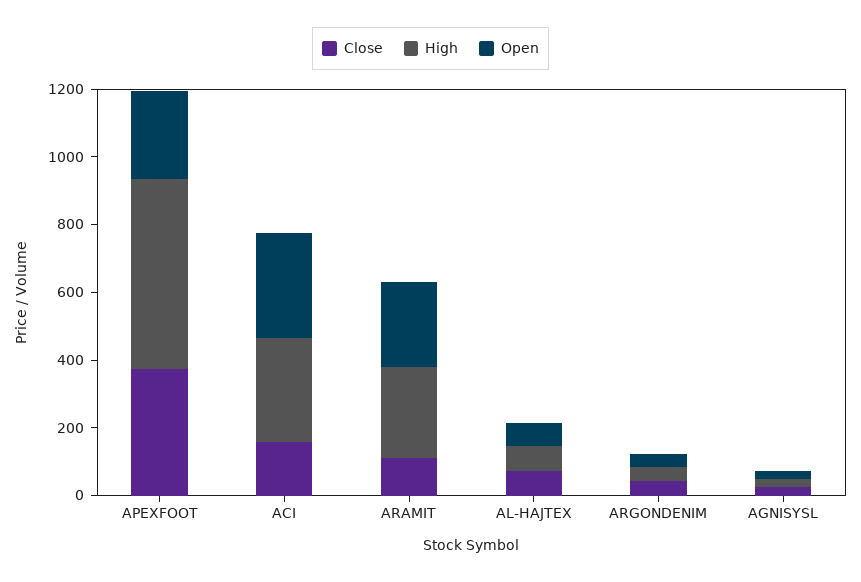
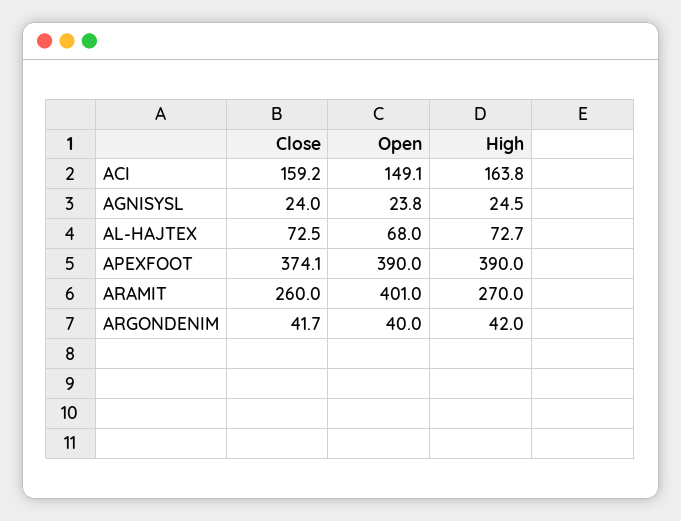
High, APEXFOOT: 550 -> 390
Open, APEXFOOT: 250 -> 390
High, ACI: 300 -> 163.8
Open, ACI: 300 -> 149.1
Close, ARAMIT: 100 -> 260
Open, ARAMIT: 250 -> 401

